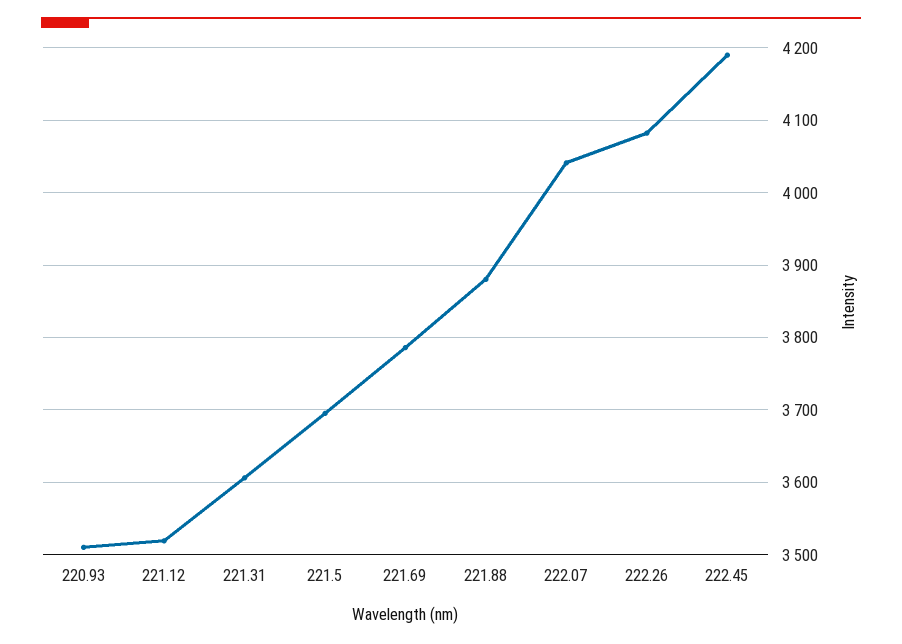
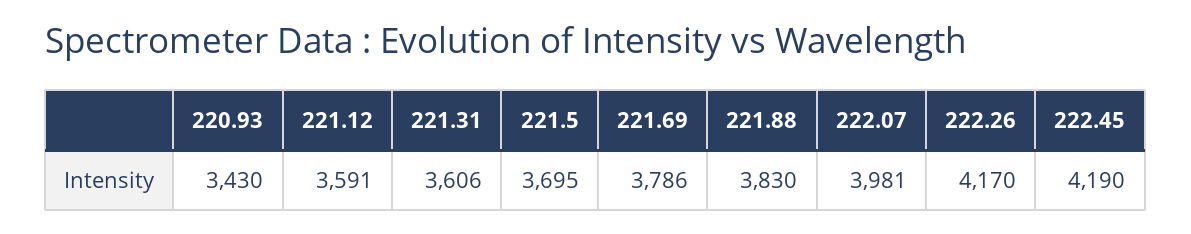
220.93: 3510 -> 3430
221.12: 3520 -> 3591
221.88: 3880 -> 3830
222.07: 4040 -> 3981
222.26: 4080 -> 4170

